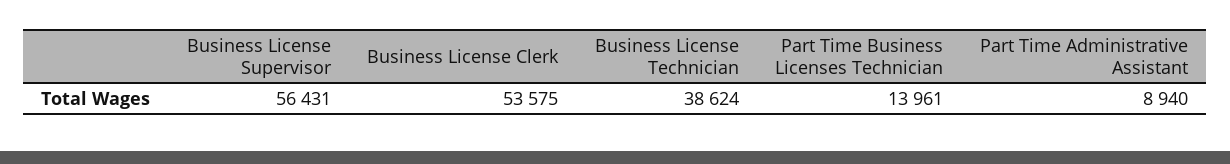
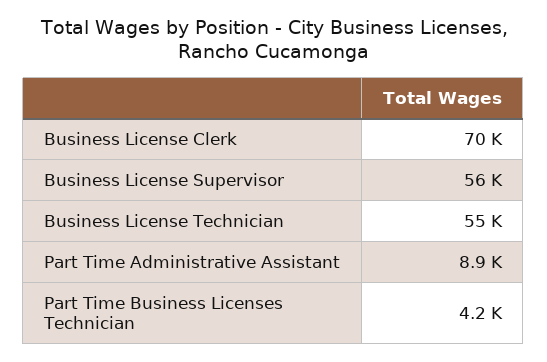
Business License Clerk: 53575 -> 70000
Business License Technician: 38624 -> 55000
Part Time Business Licenses Technician: 13961 -> 4200

